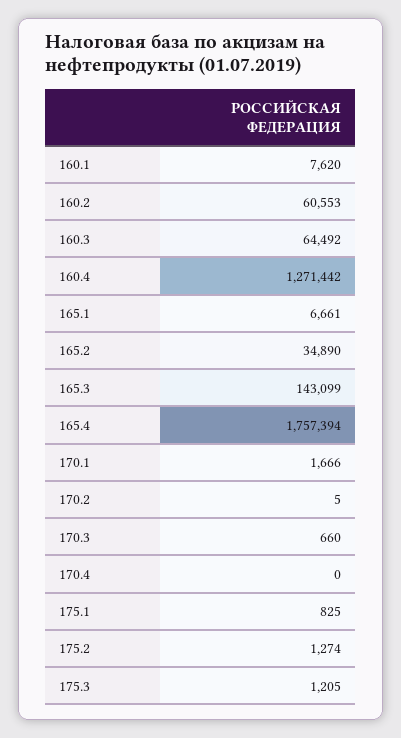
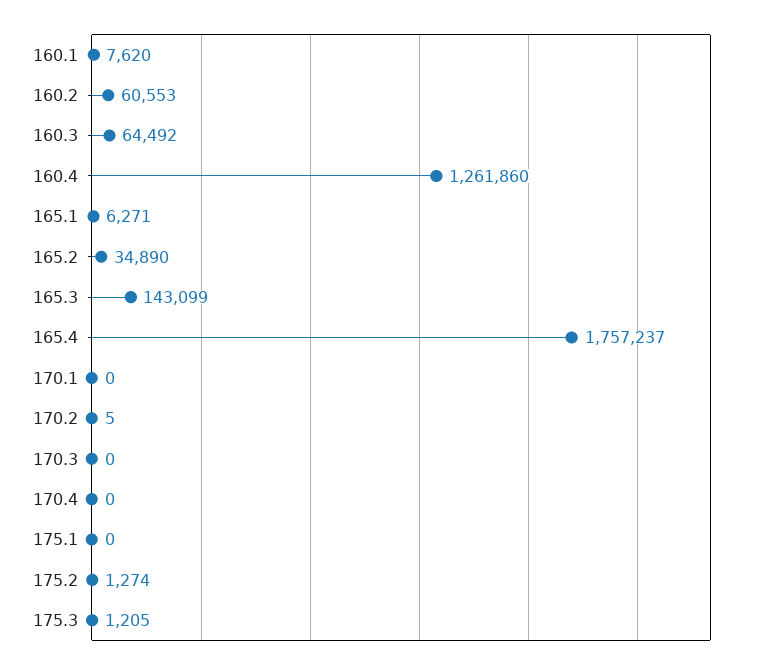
160.4: 1271442 -> 1261860
165.1: 6661 -> 6271
165.4: 1757394 -> 1757237
170.1: 1666 -> 0
170.3: 660 -> 0
175.1: 825 -> 0

